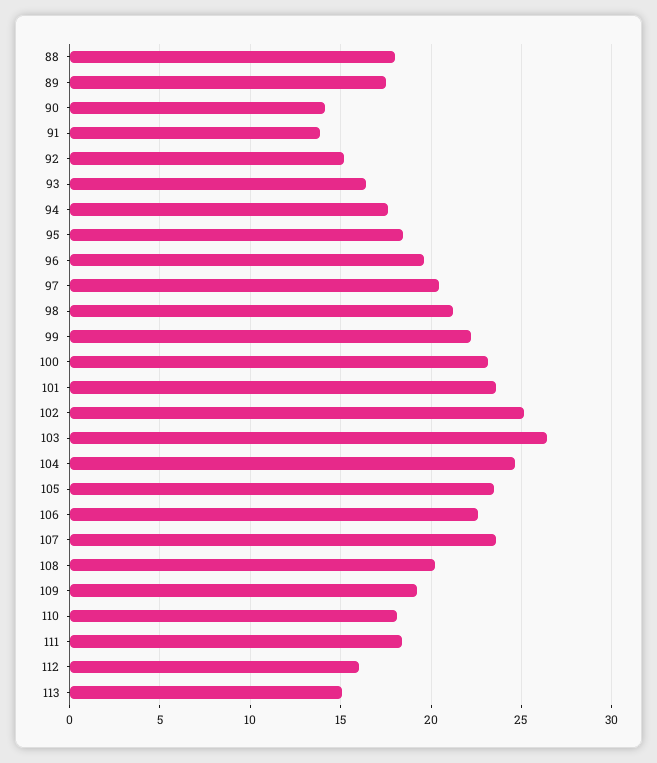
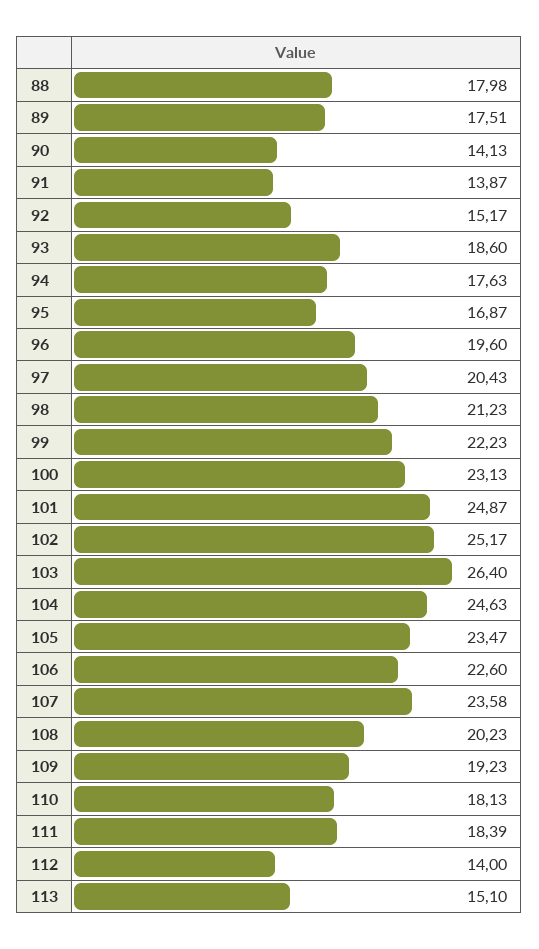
93: 16.5 -> 18.6
95: 18.5 -> 16.87
101: 23.5 -> 24.87
112: 16 -> 14

